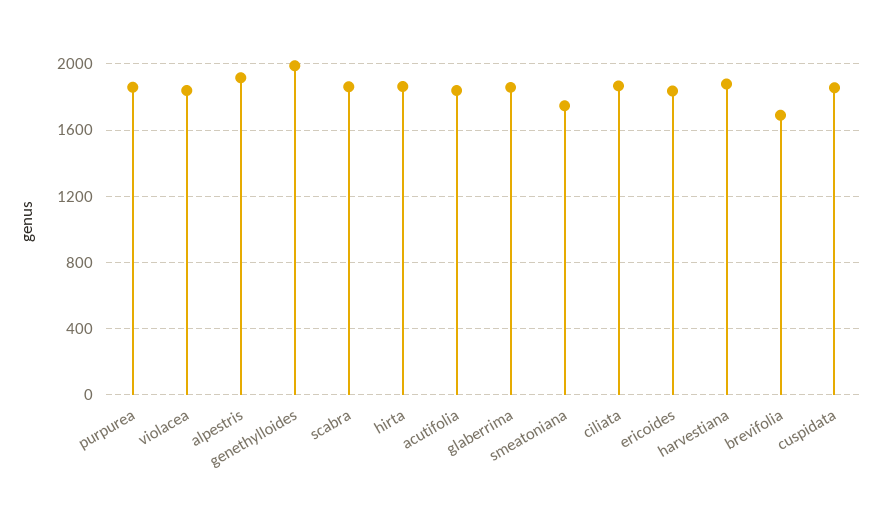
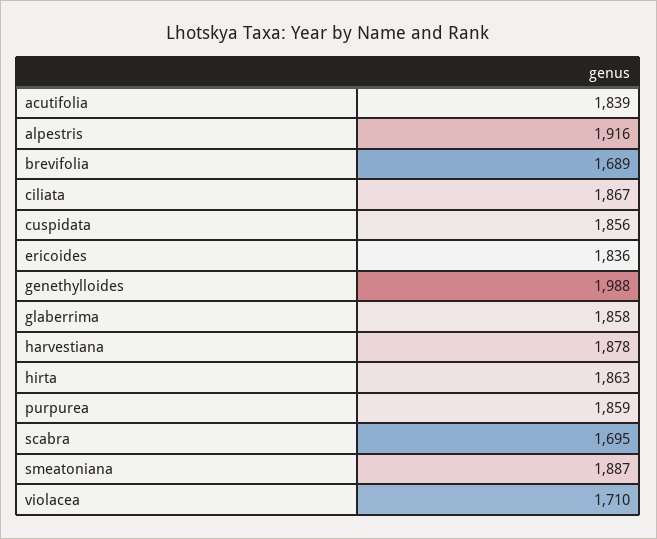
violacea: 1850 -> 1710
scabra: 1850 -> 1695
smeatoniana: 1750 -> 1887

